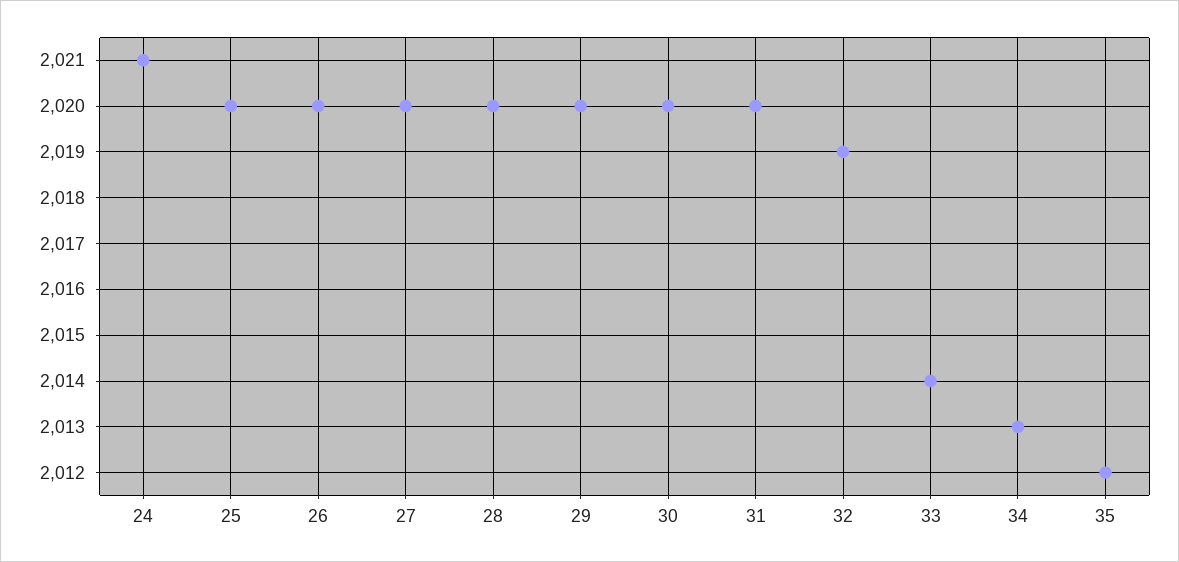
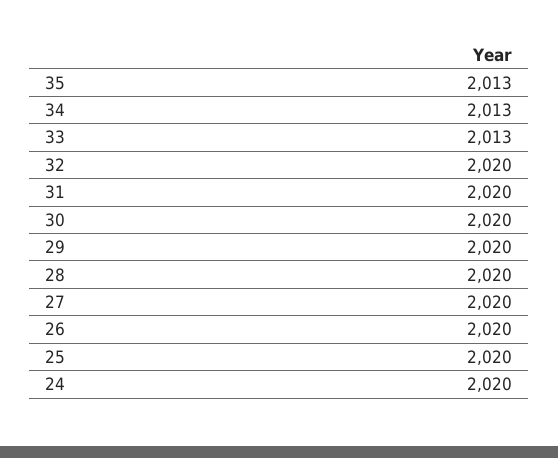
24: 2021 -> 2020
32: 2019 -> 2020
33: 2014 -> 2013
35: 2012 -> 2013

